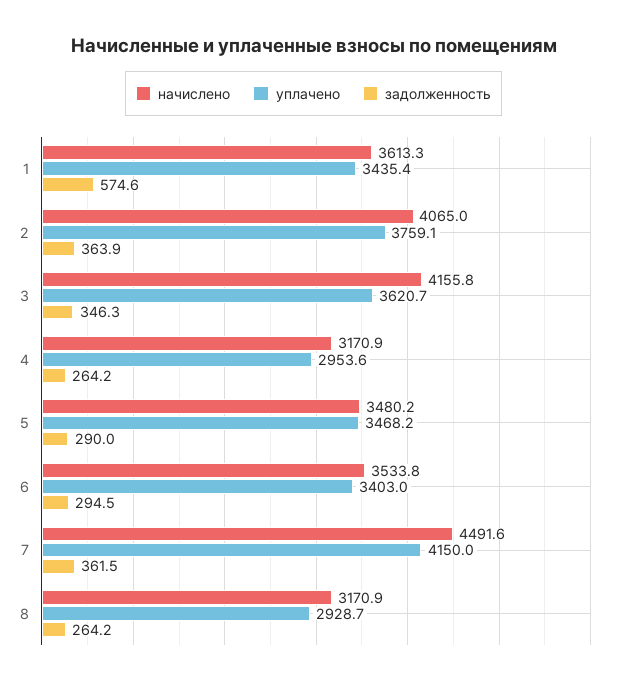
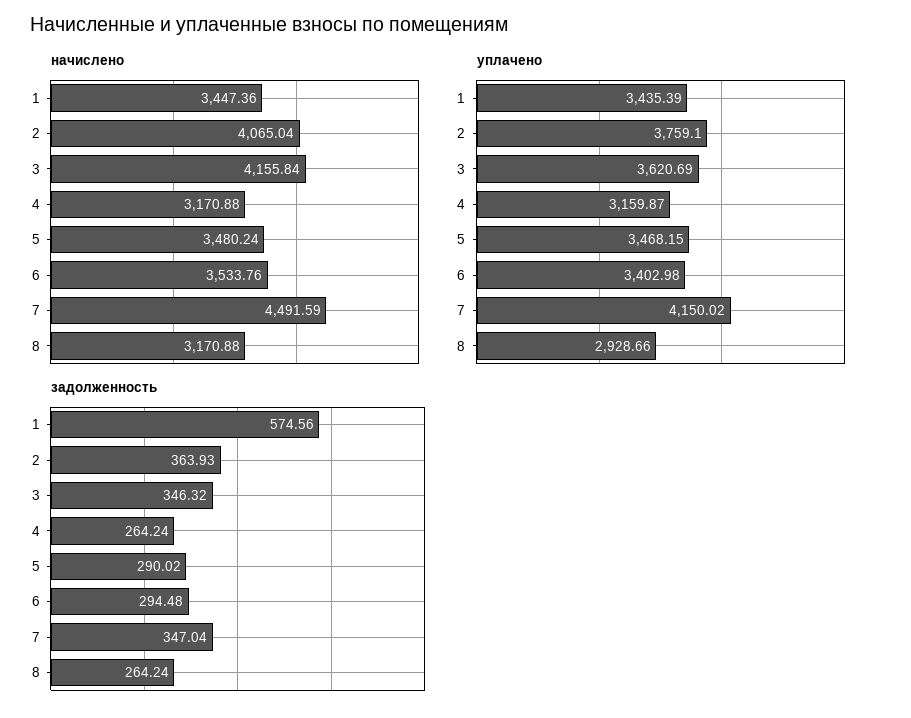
начислено, 1: 3613.3 -> 3447.36
уплачено, 4: 2953.6 -> 3159.87
задолженность, 7: 361.5 -> 347.04

